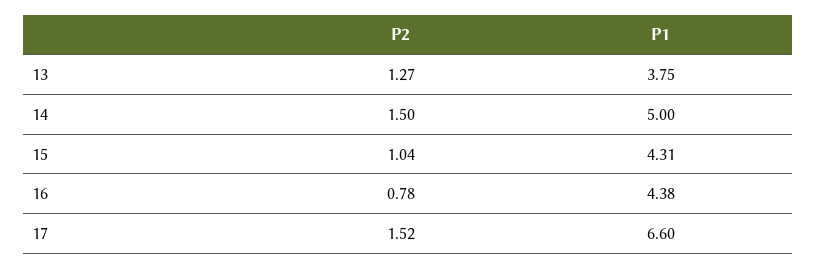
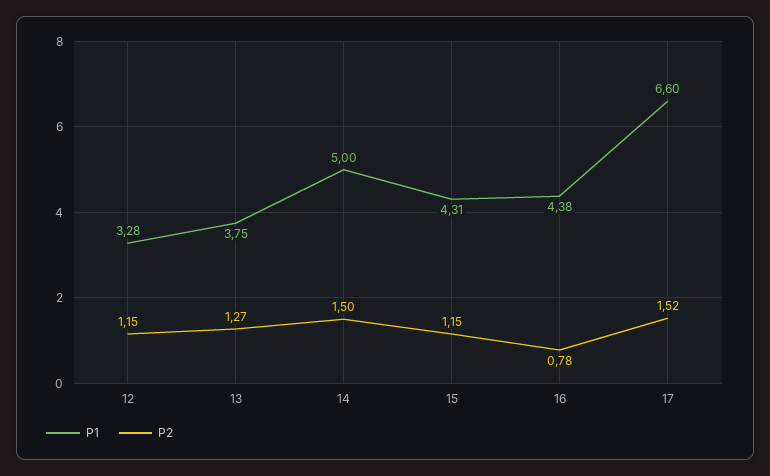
P2, 15: 1.04 -> 1.15
P1, 12: none -> 3.28
P2, 12: none -> 1.15

